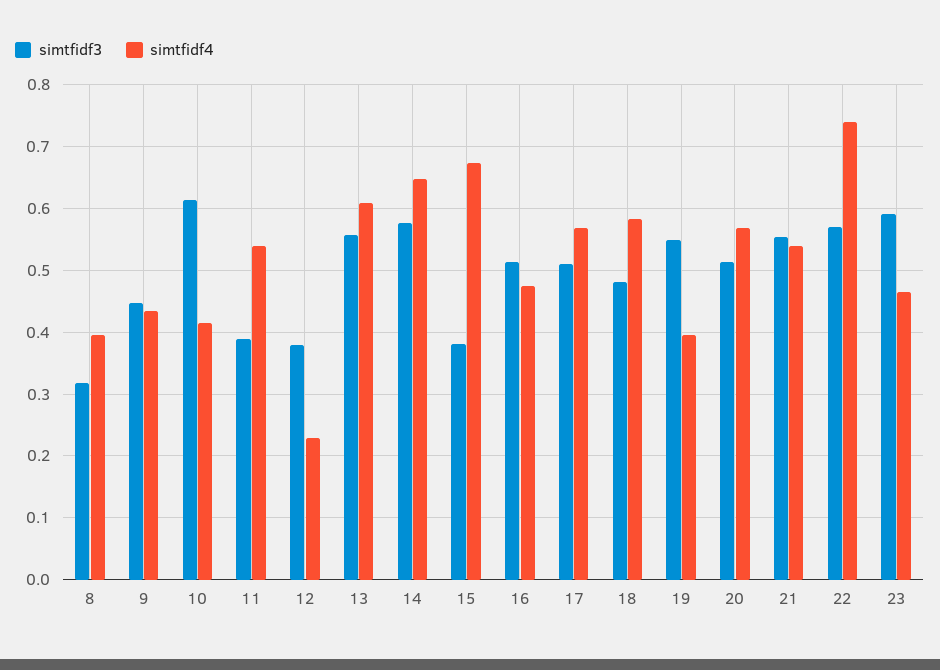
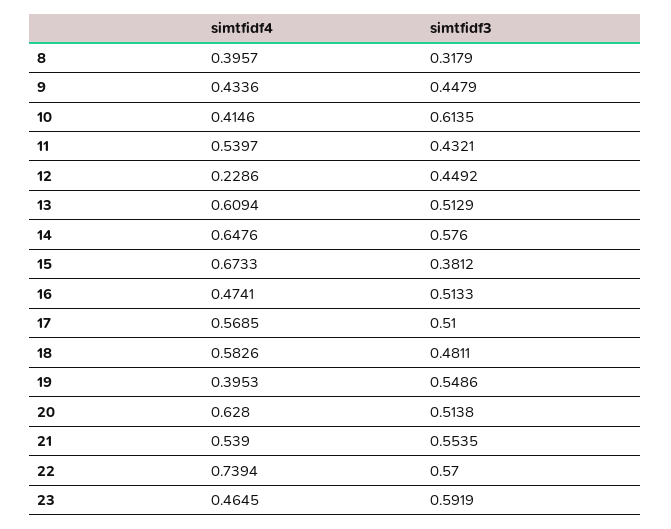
simtfidf3, 11: 0.39 -> 0.4321
simtfidf3, 12: 0.38 -> 0.4492
simtfidf3, 13: 0.56 -> 0.5129
simtfidf4, 20: 0.57 -> 0.628

